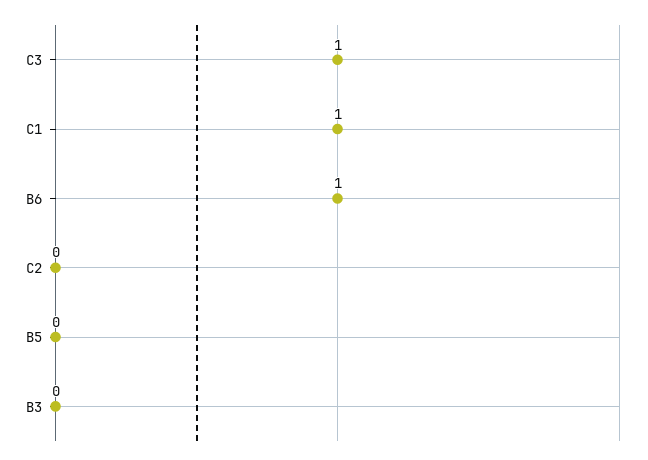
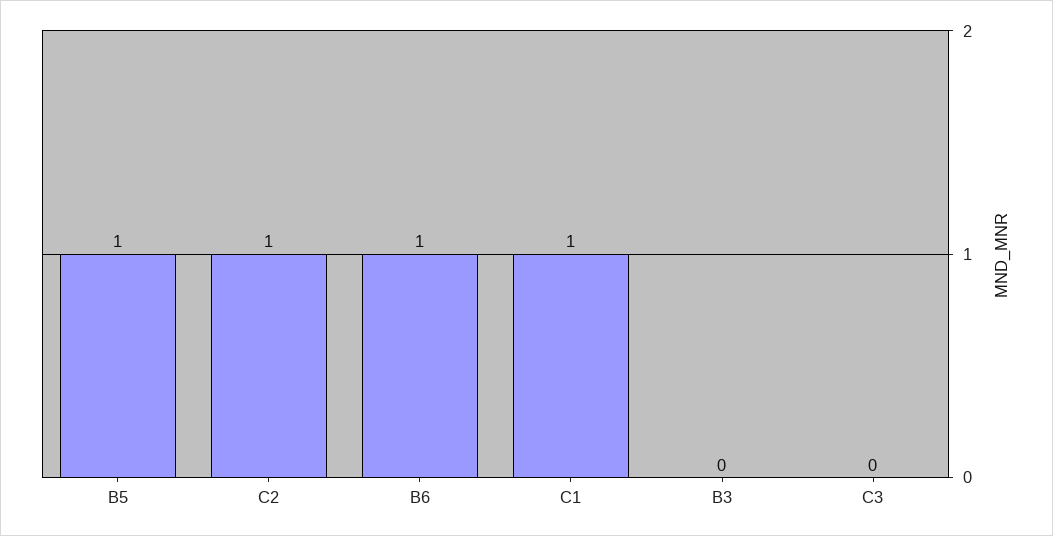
C3: 1 -> 0
C2: 0 -> 1
B5: 0 -> 1

